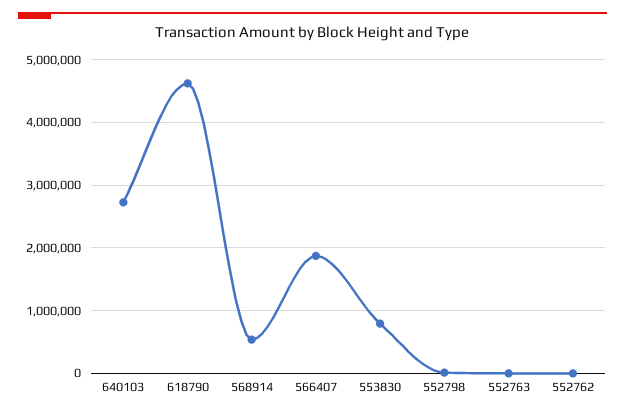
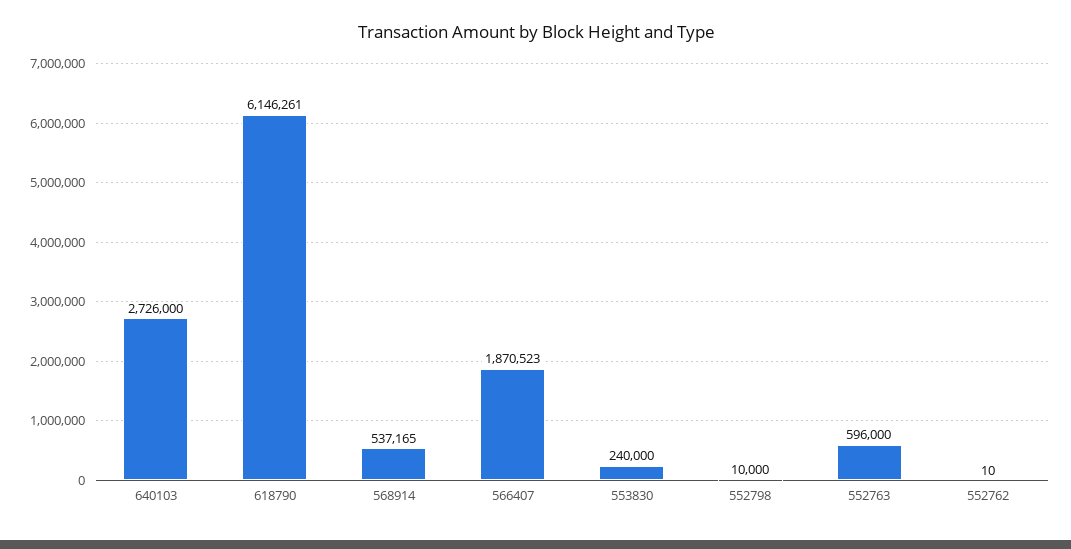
618790: 4600000 -> 6146261
553830: 800000 -> 240000
552763: 0 -> 596000

